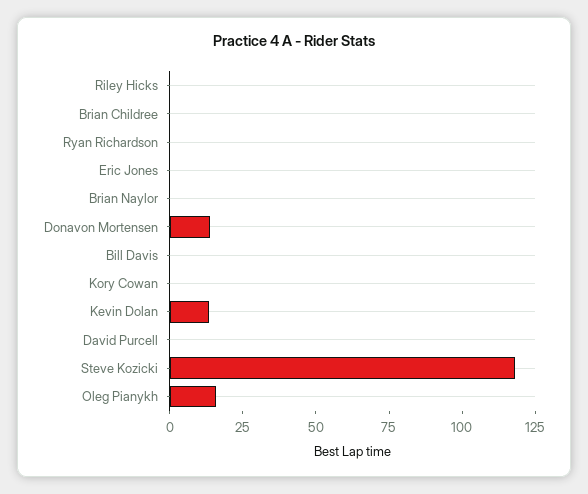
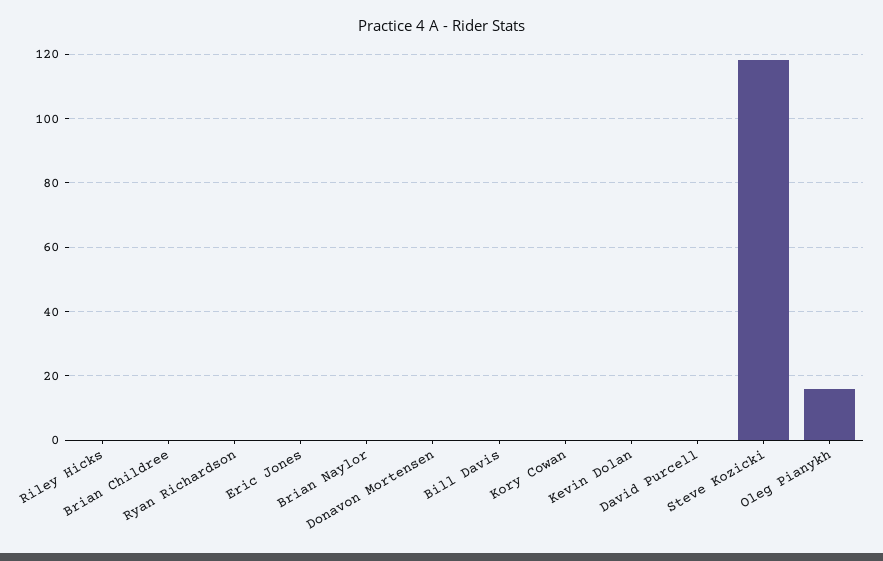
Donavon Mortensen: 15 -> 0
Kevin Dolan: 15 -> 0

